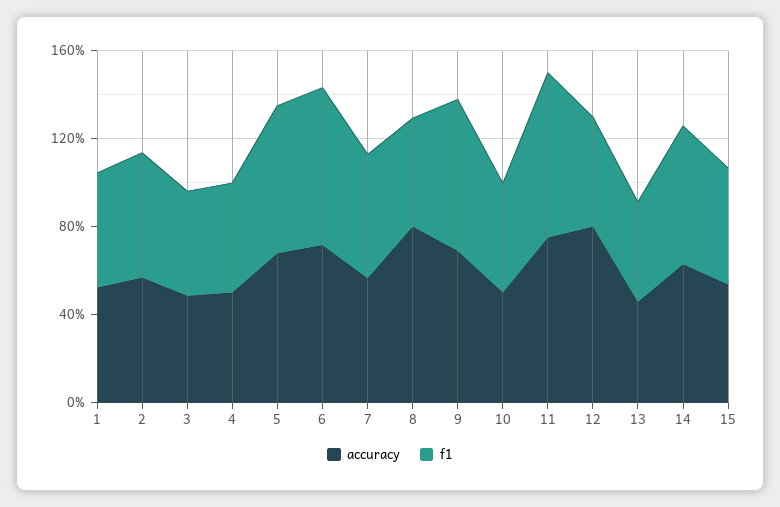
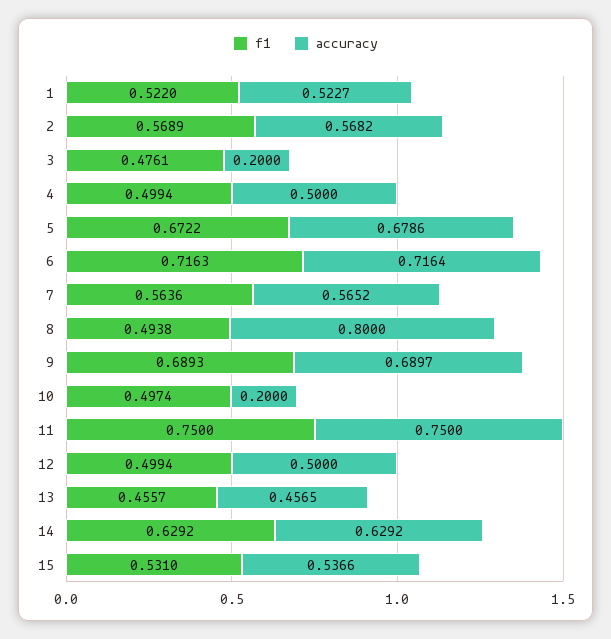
accuracy, 3: 0.5 -> 0.2
accuracy, 10: 0.5 -> 0.2
accuracy, 12: 0.8 -> 0.5

